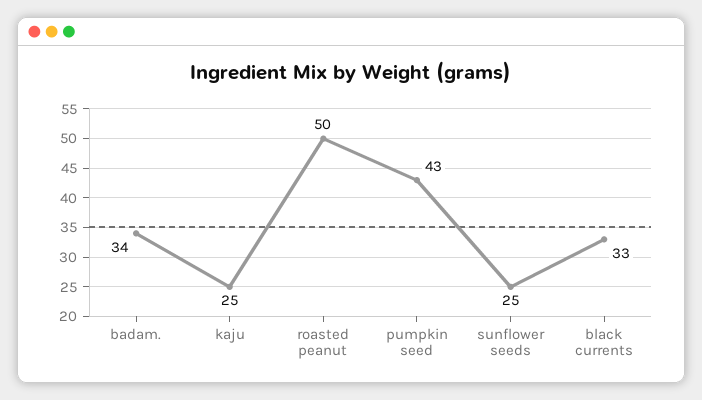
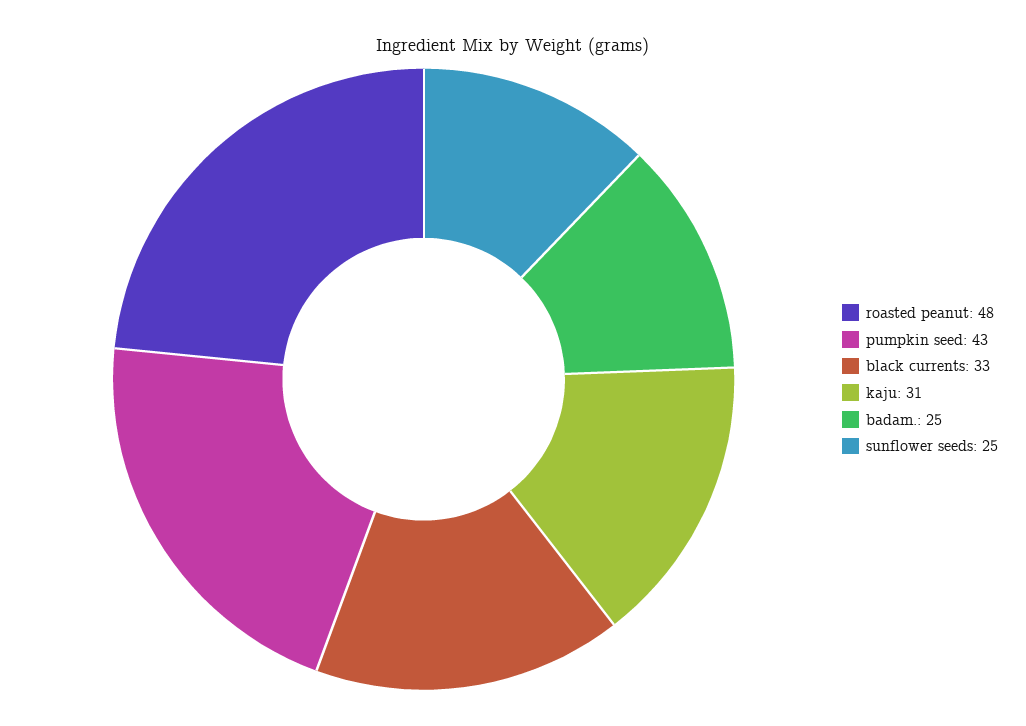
badam.: 34 -> 25
kaju: 25 -> 31
roasted peanut: 50 -> 48

